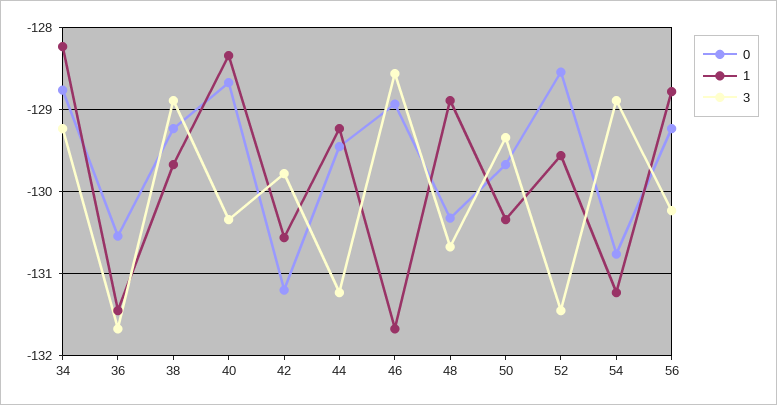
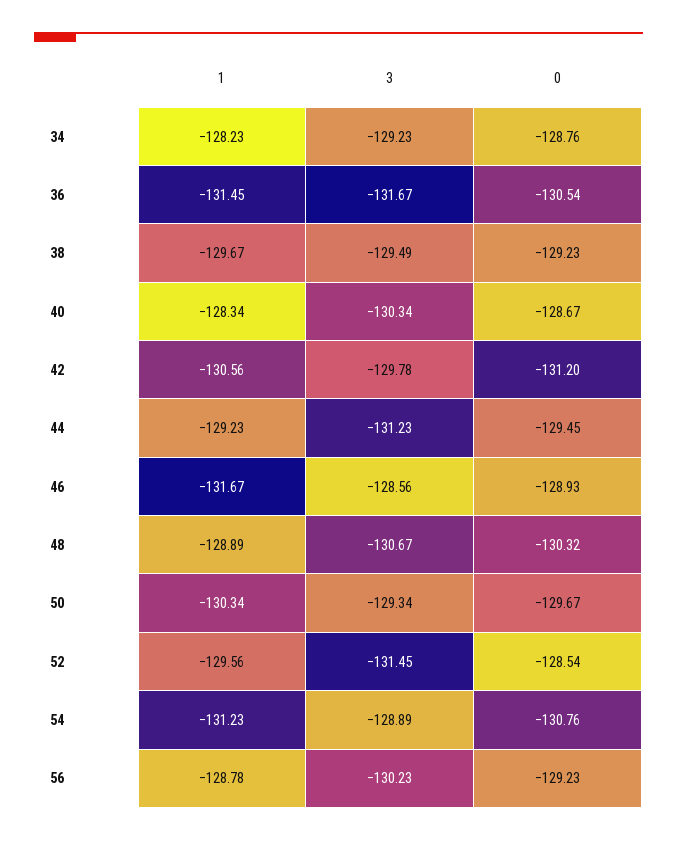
3, 38: -128.9 -> -129.49

